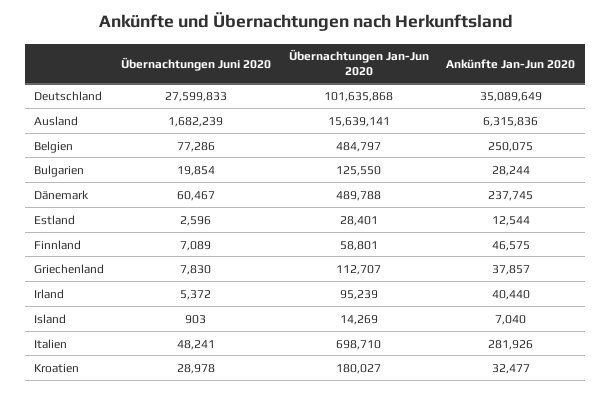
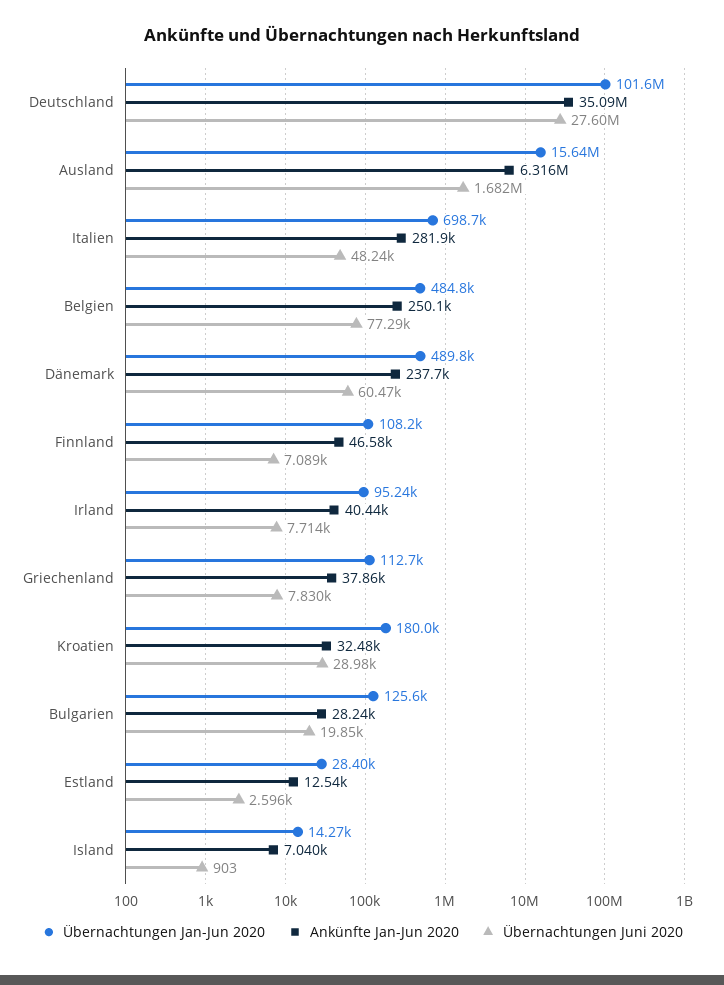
Übernachtungen Jan-Jun 2020, Finnland: 58801 -> 108200
Übernachtungen Juni 2020, Irland: 5372 -> 7714

